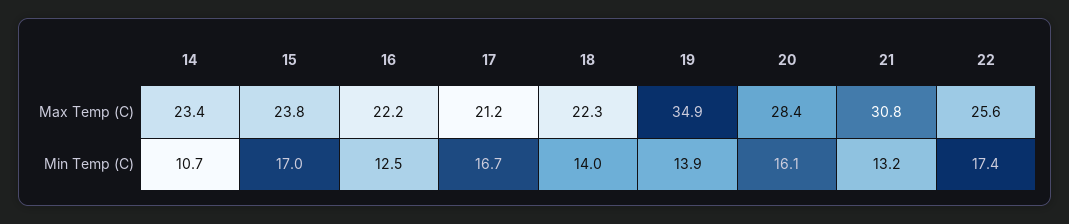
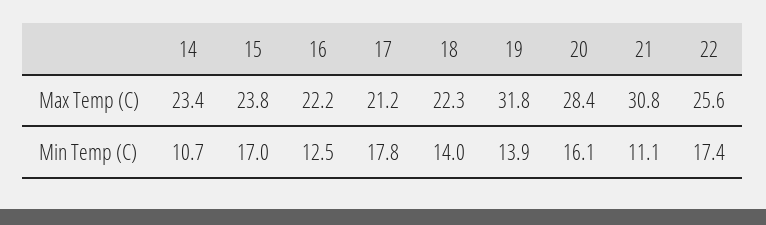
19, Max Temp (C): 34.9 -> 31.8
17, Min Temp (C): 16.7 -> 17.8
21, Min Temp (C): 13.2 -> 11.1

